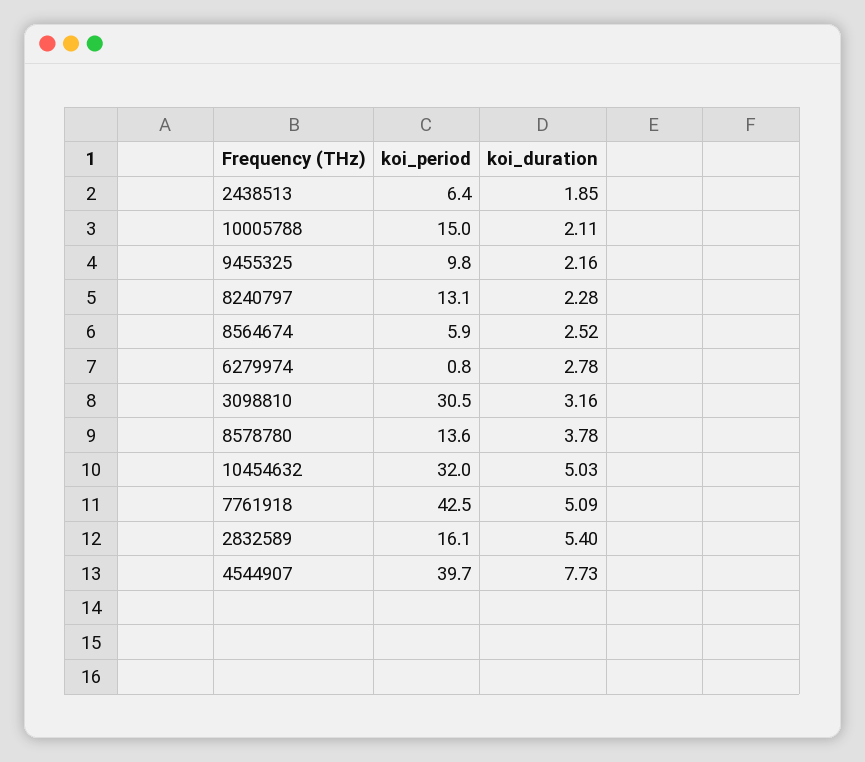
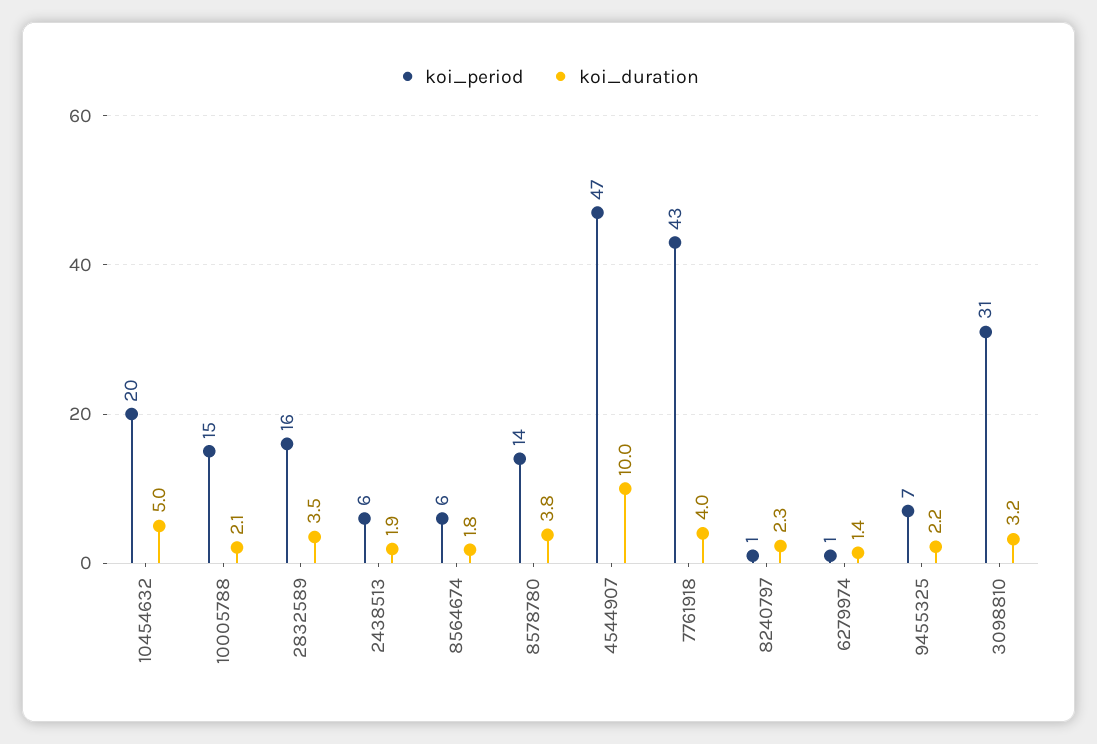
koi_period, 9455325: 9.8 -> 7
koi_period, 8240797: 13.1 -> 1
koi_duration, 8564674: 2.52 -> 1.8
koi_duration, 6279974: 2.78 -> 1.4
koi_period, 10454632: 32 -> 20
koi_duration, 7761918: 5.09 -> 4
koi_duration, 2832589: 5.4 -> 3.5
koi_period, 4544907: 39.7 -> 47
koi_duration, 4544907: 7.73 -> 10

